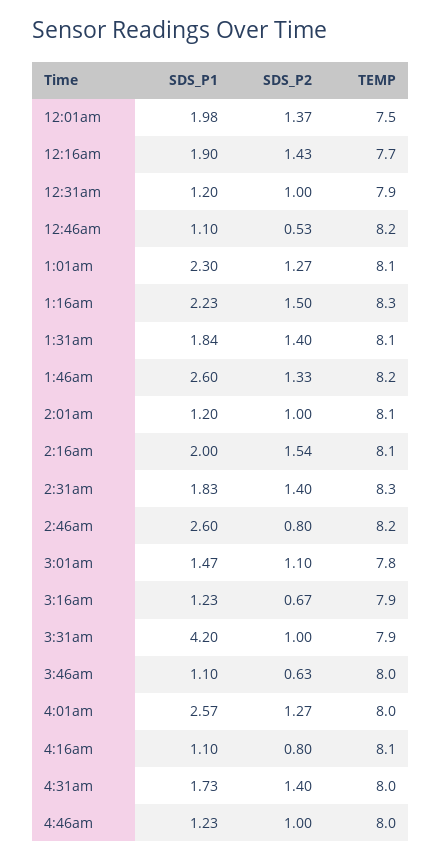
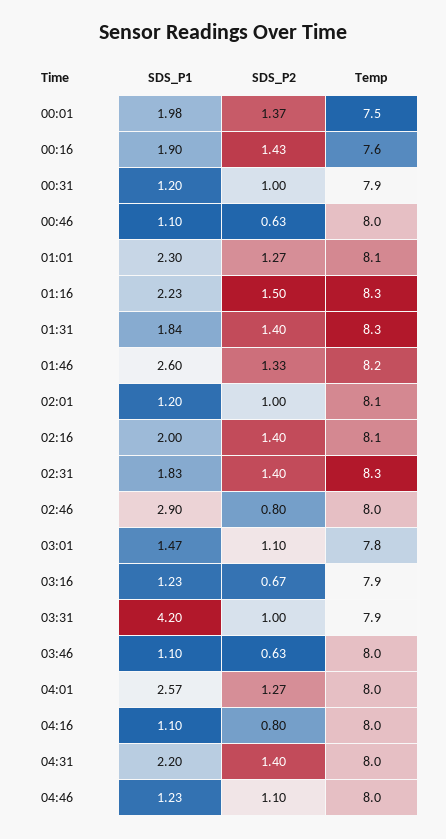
TEMP, 12:16am: 7.7 -> 7.6
SDS_P2, 12:46am: 0.53 -> 0.63
TEMP, 12:46am: 8.2 -> 8
TEMP, 1:31am: 8.1 -> 8.3
SDS_P2, 2:16am: 1.54 -> 1.4
SDS_P1, 2:46am: 2.6 -> 2.9
TEMP, 2:46am: 8.2 -> 8
TEMP, 4:16am: 8.1 -> 8
SDS_P1, 4:31am: 1.73 -> 2.2
SDS_P2, 4:46am: 1 -> 1.1

